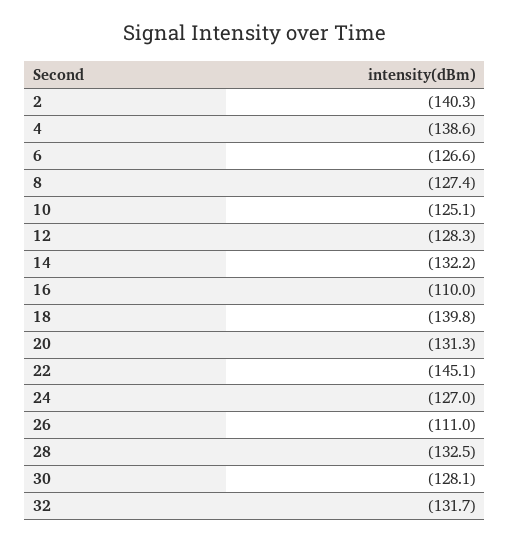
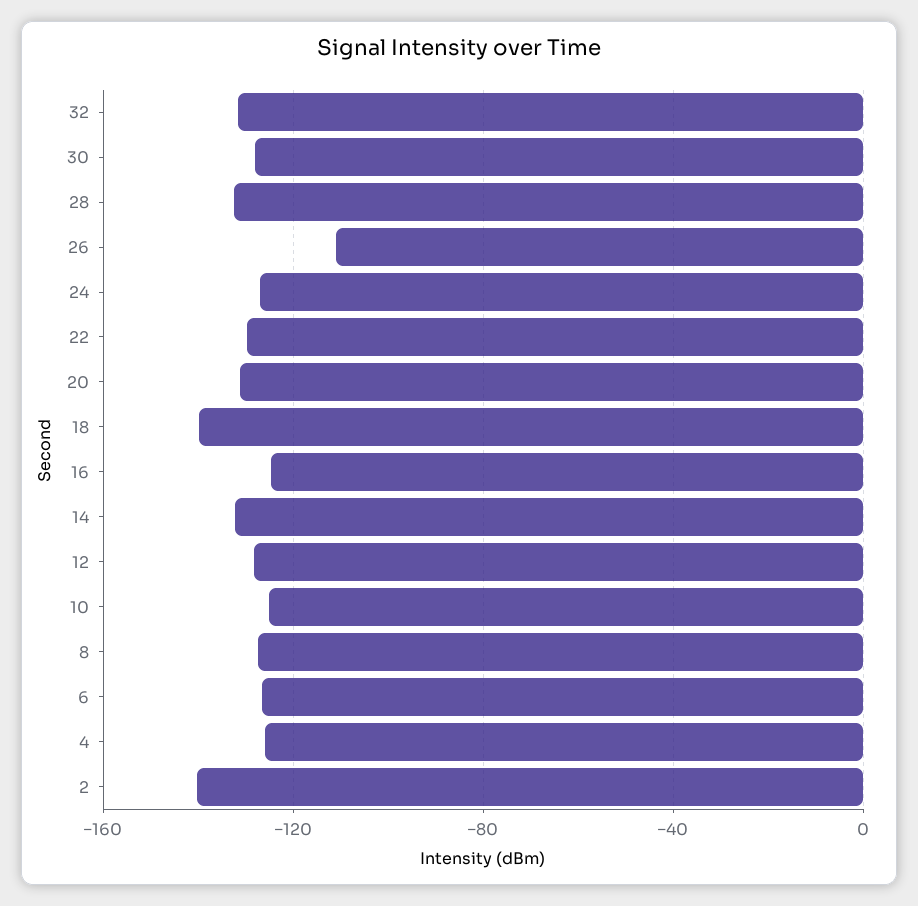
4: -138.6 -> -125
16: -110 -> -125
22: -145.1 -> -130

